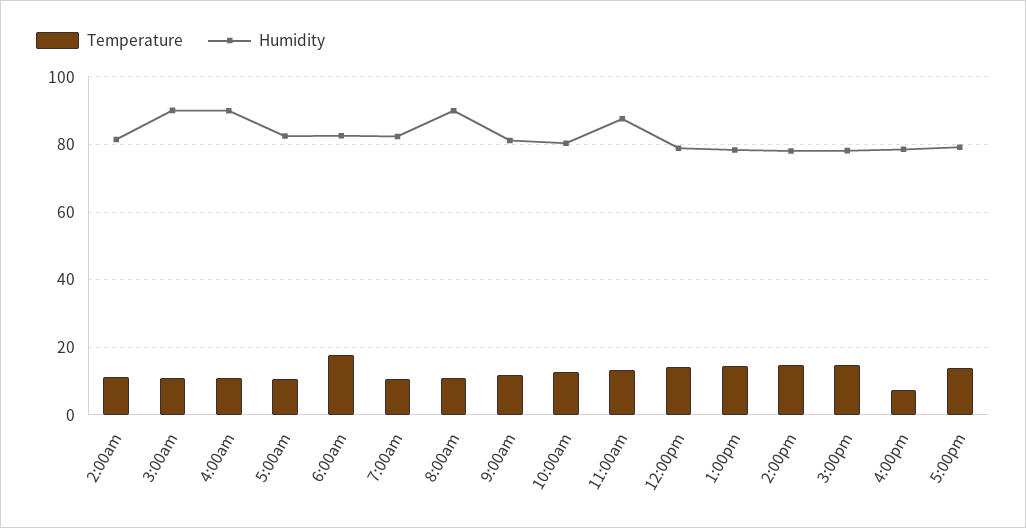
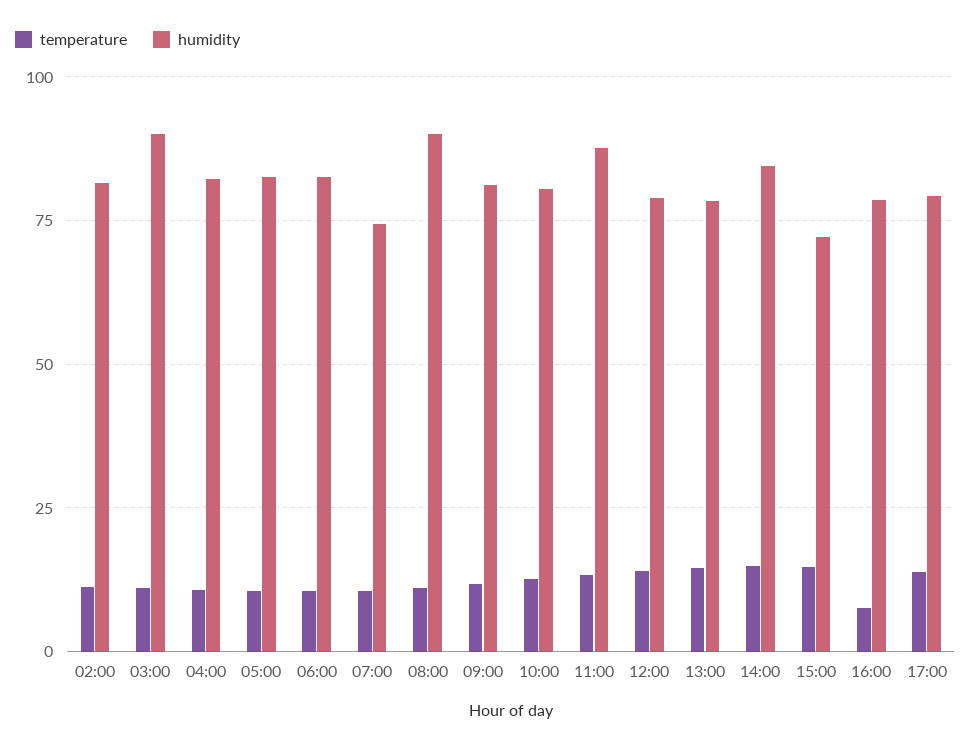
Humidity, 4:00am: 90 -> 82.5
Temperature, 6:00am: 18 -> 10
Humidity, 7:00am: 82 -> 75
Humidity, 2:00pm: 78 -> 85
Humidity, 3:00pm: 78 -> 72.5

